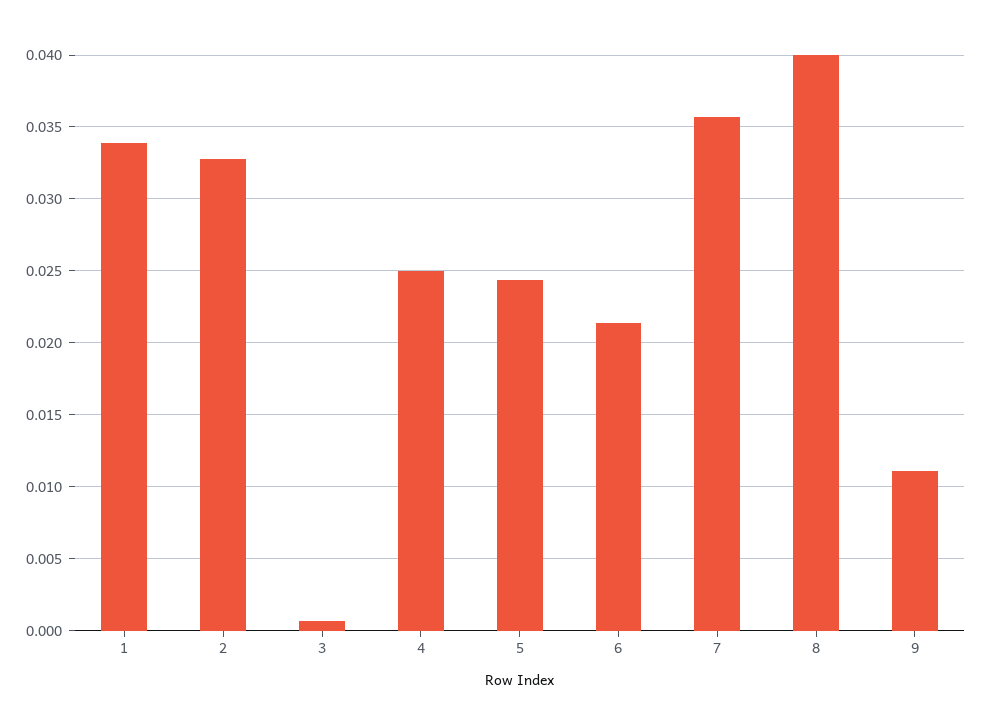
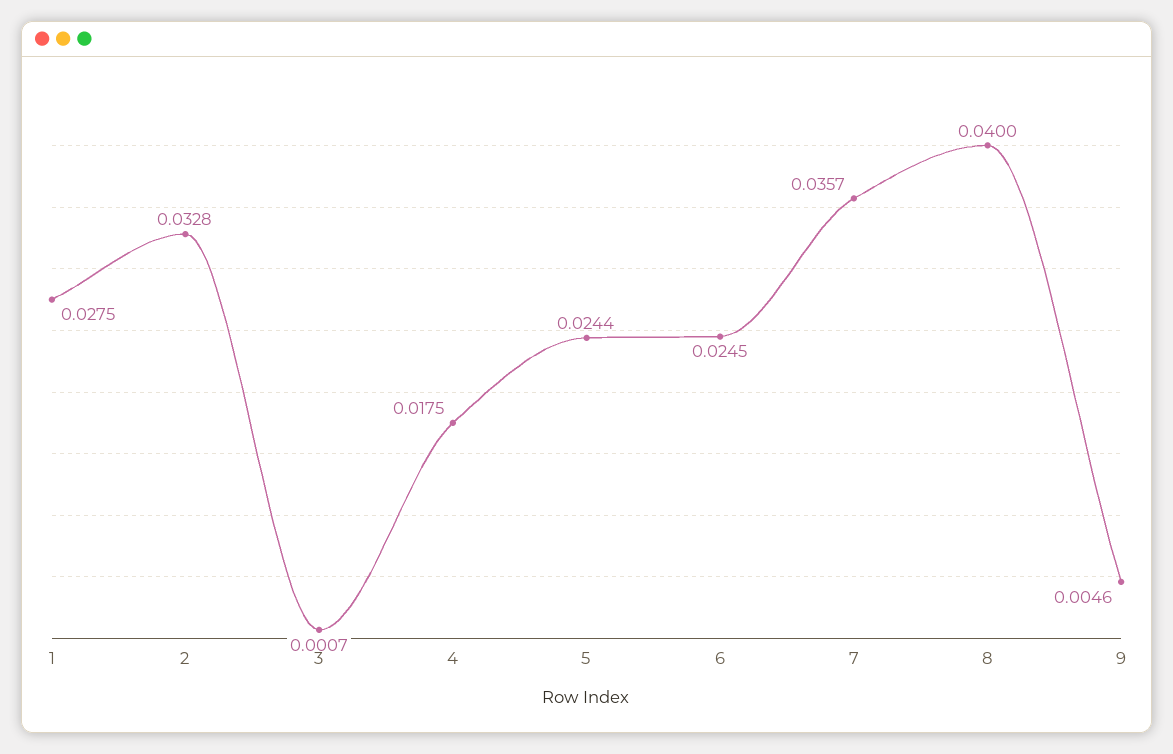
1: 0.034 -> 0.0275
4: 0.025 -> 0.0175
6: 0.0215 -> 0.0245
9: 0.011 -> 0.0046

